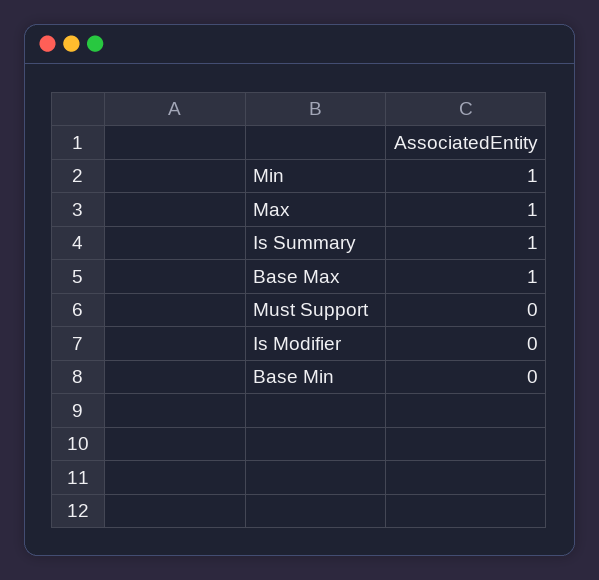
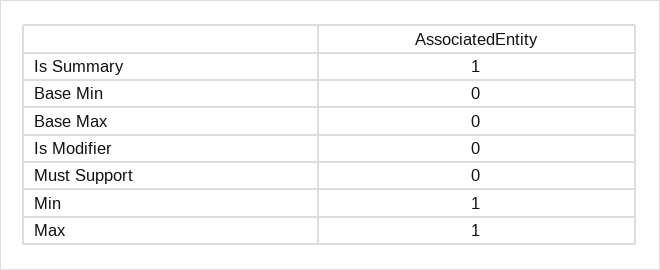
Base Max: 1 -> 0

